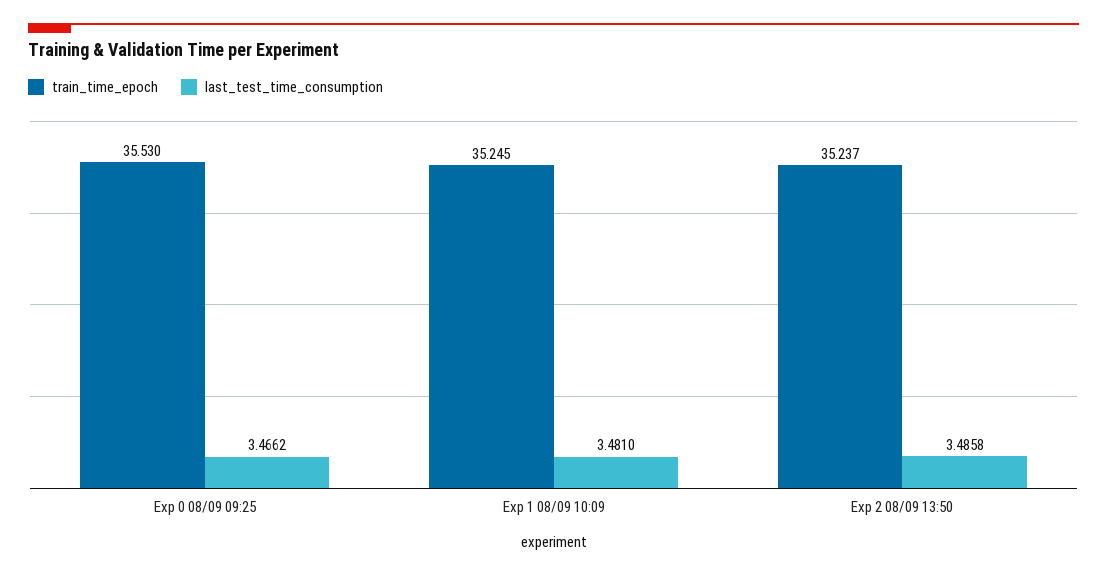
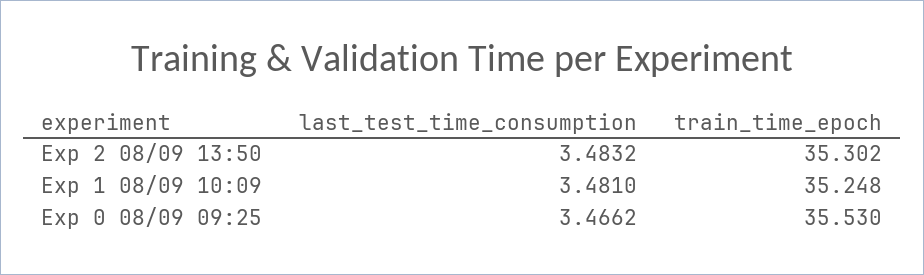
train_time_epoch, Exp 1 08/09 10:09: 35.245 -> 35.248
train_time_epoch, Exp 2 08/09 13:50: 35.237 -> 35.302
last_test_time_consumption, Exp 2 08/09 13:50: 3.4858 -> 3.4832

